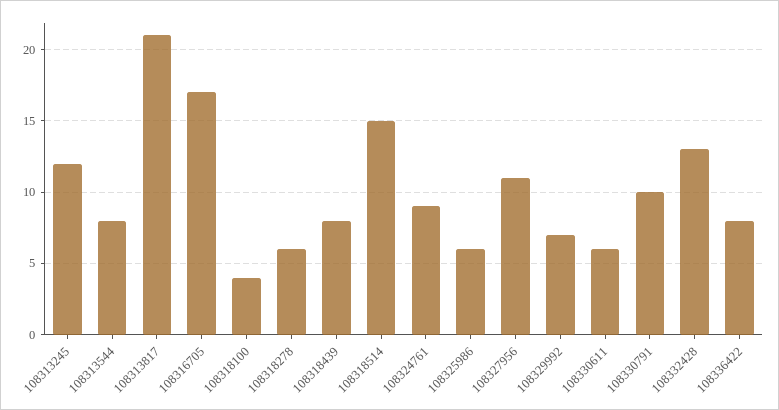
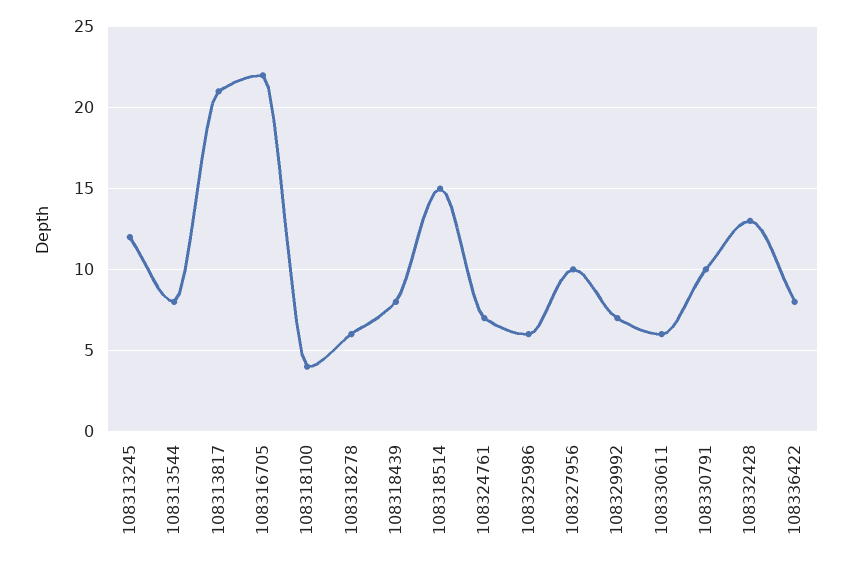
108316705: 17 -> 22
108324761: 9 -> 7
108327956: 11 -> 10

